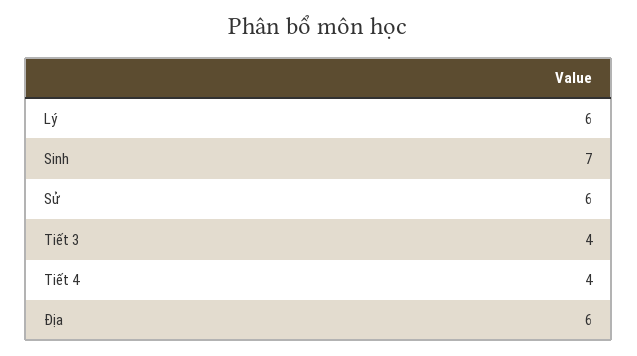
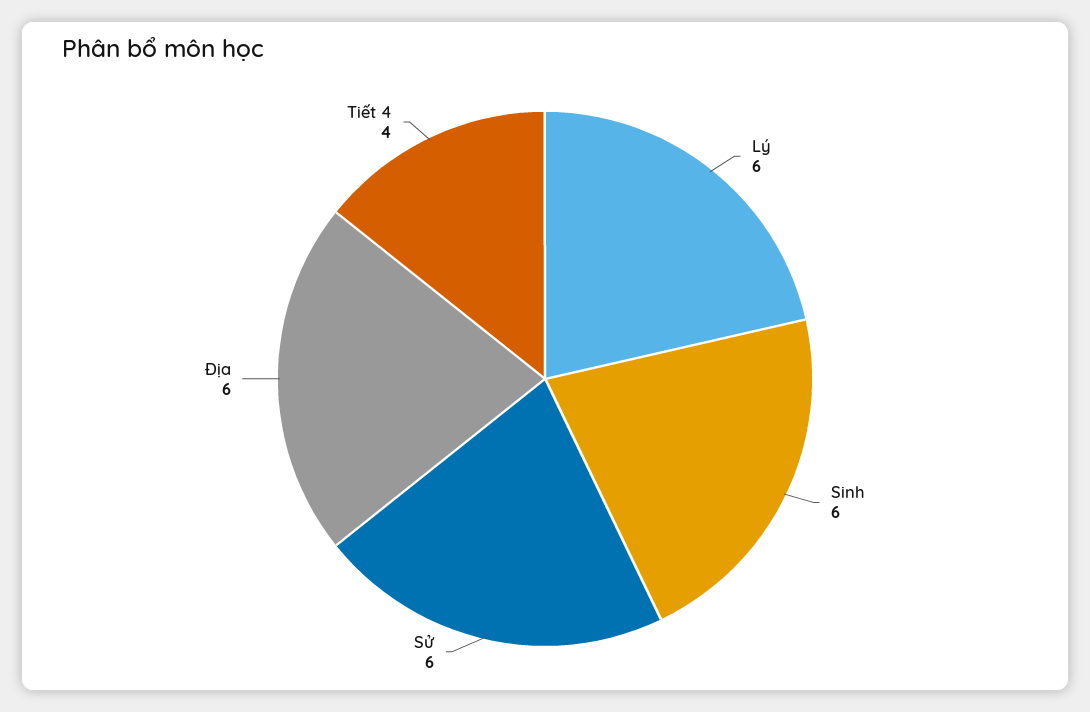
Sinh: 7 -> 6
Tiết 3: 4 -> none

